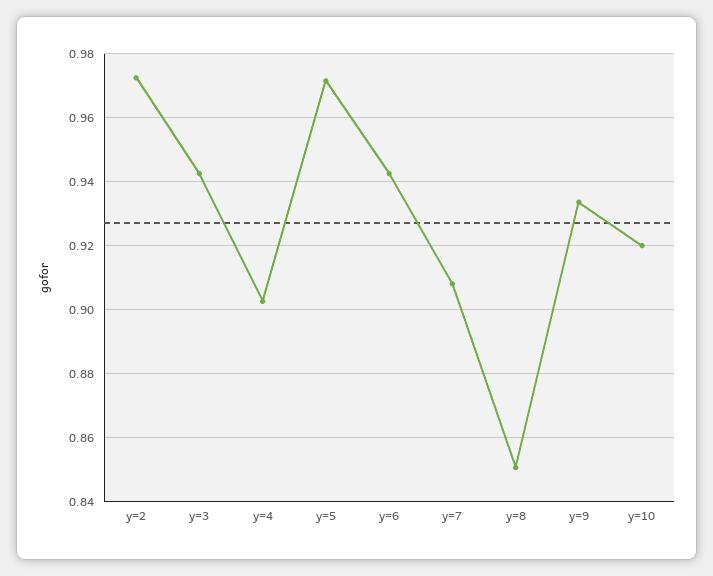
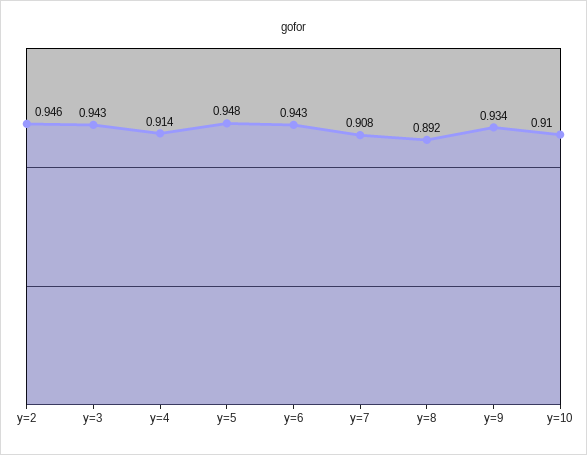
y=2: 0.972 -> 0.946
y=4: 0.902 -> 0.914
y=5: 0.972 -> 0.948
y=8: 0.85 -> 0.892
y=10: 0.92 -> 0.91

